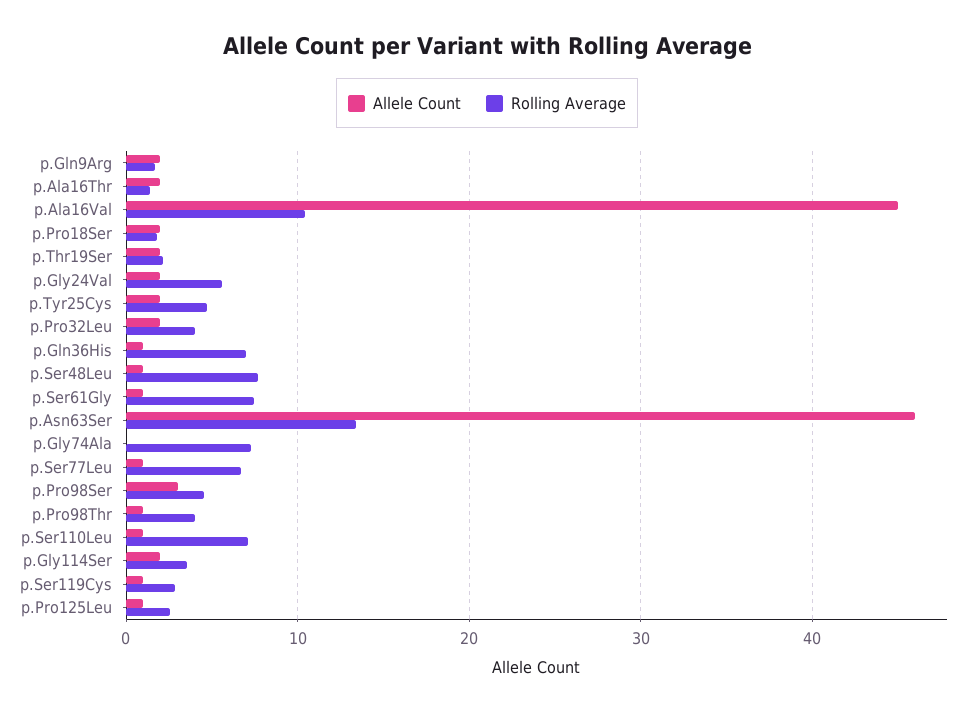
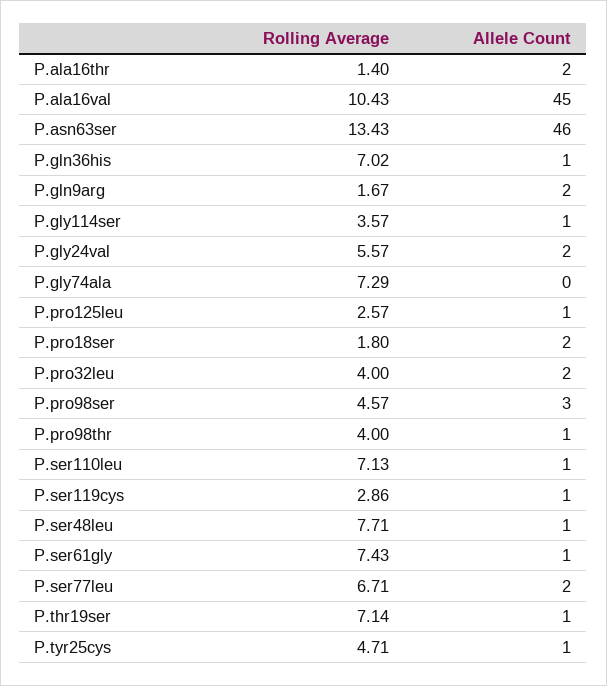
Allele Count, p.Thr19Ser: 2 -> 1
Rolling Average, p.Thr19Ser: 2 -> 7.14
Allele Count, p.Tyr25Cys: 2 -> 1
Allele Count, p.Ser77Leu: 1 -> 2
Allele Count, p.Gly114Ser: 2 -> 1

